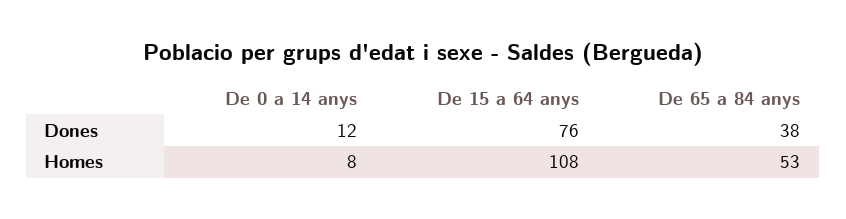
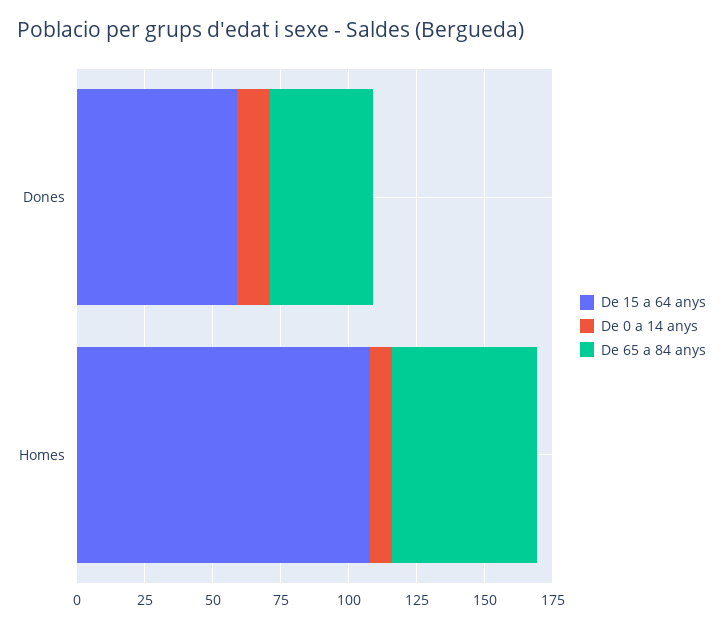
De 15 a 64 anys, Dones: 76 -> 60

